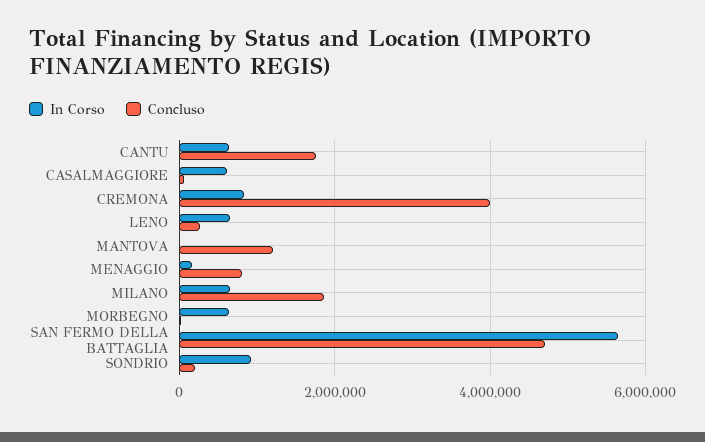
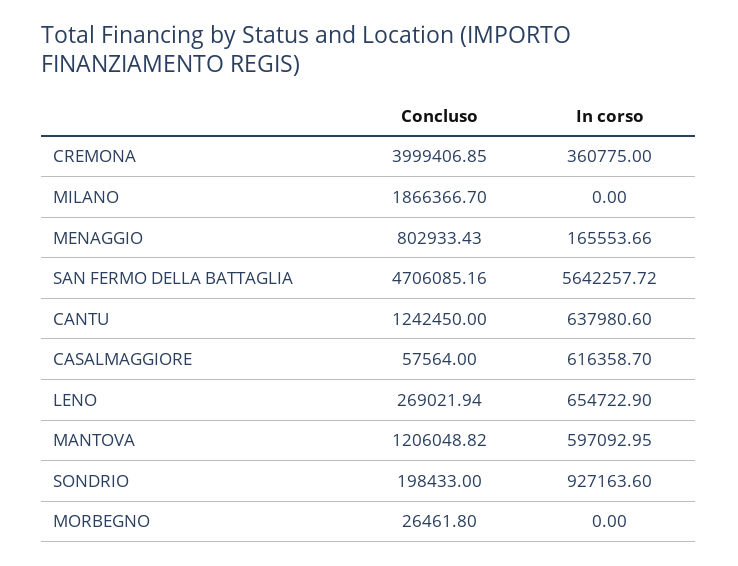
Concluso, CANTU: 1800000 -> 1242450
In Corso, CREMONA: 800000 -> 360775
In Corso, MANTOVA: 0 -> 597092.95
In Corso, MILANO: 600000 -> 0
In Corso, MORBEGNO: 600000 -> 0

